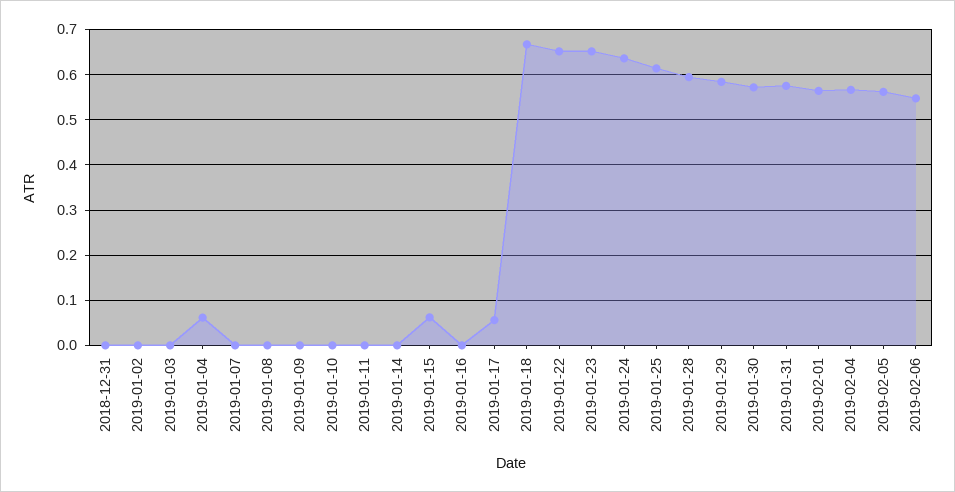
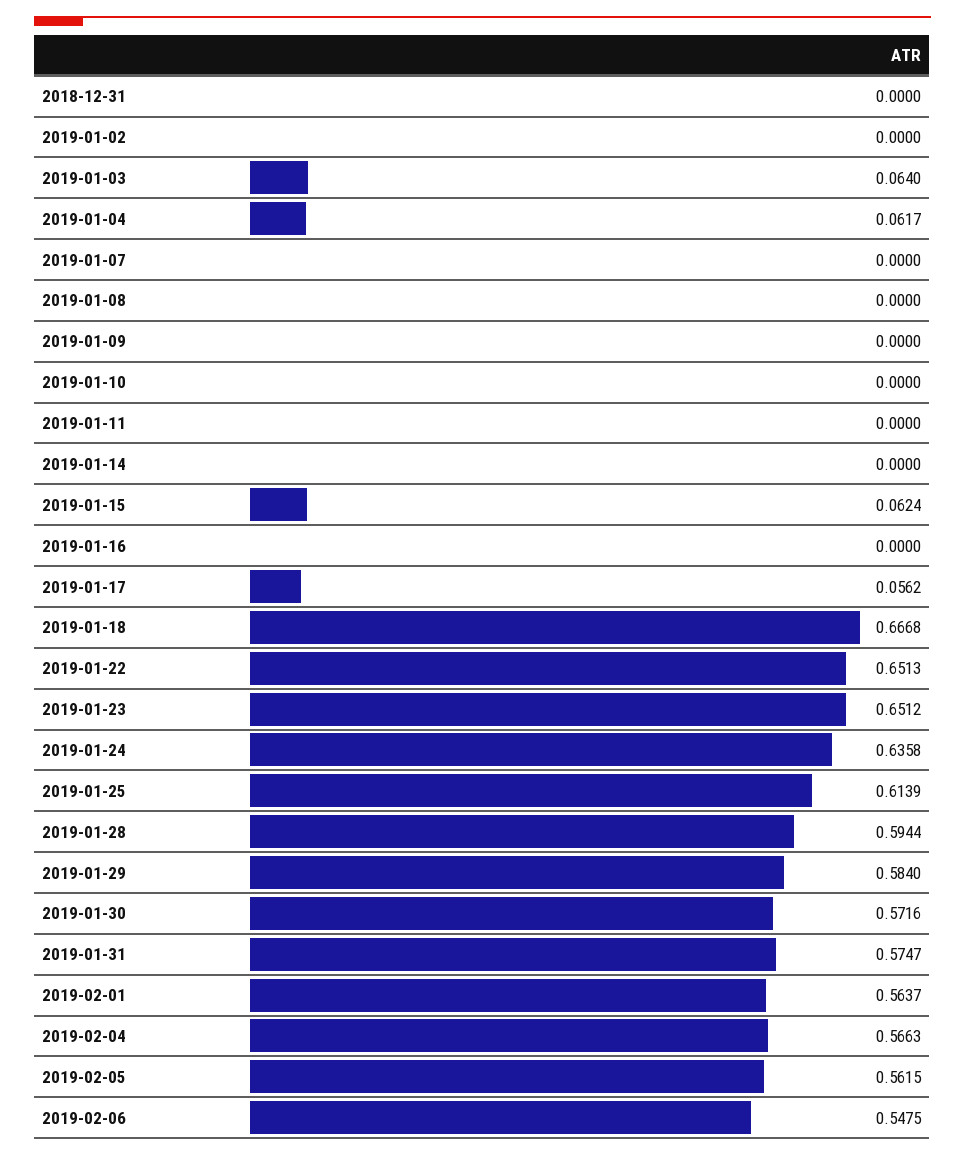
2019-01-03: 0 -> 0.064

